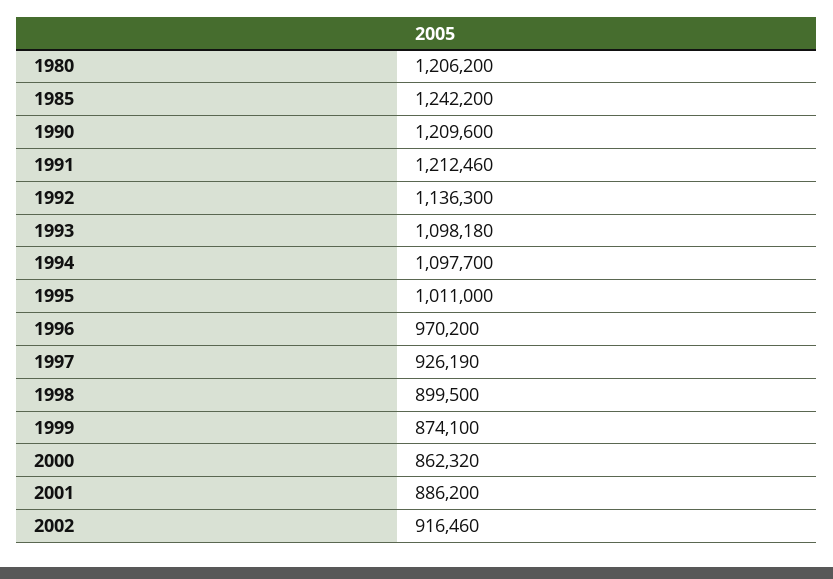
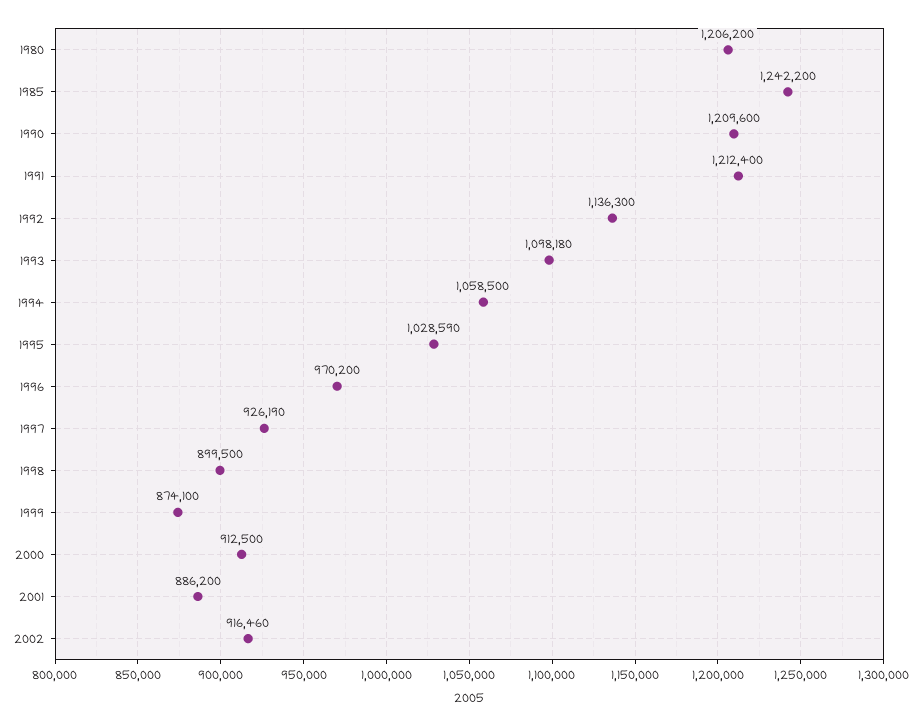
1991: 1212460 -> 1212400
1994: 1097700 -> 1058500
1995: 1011000 -> 1028590
2000: 862320 -> 912500

